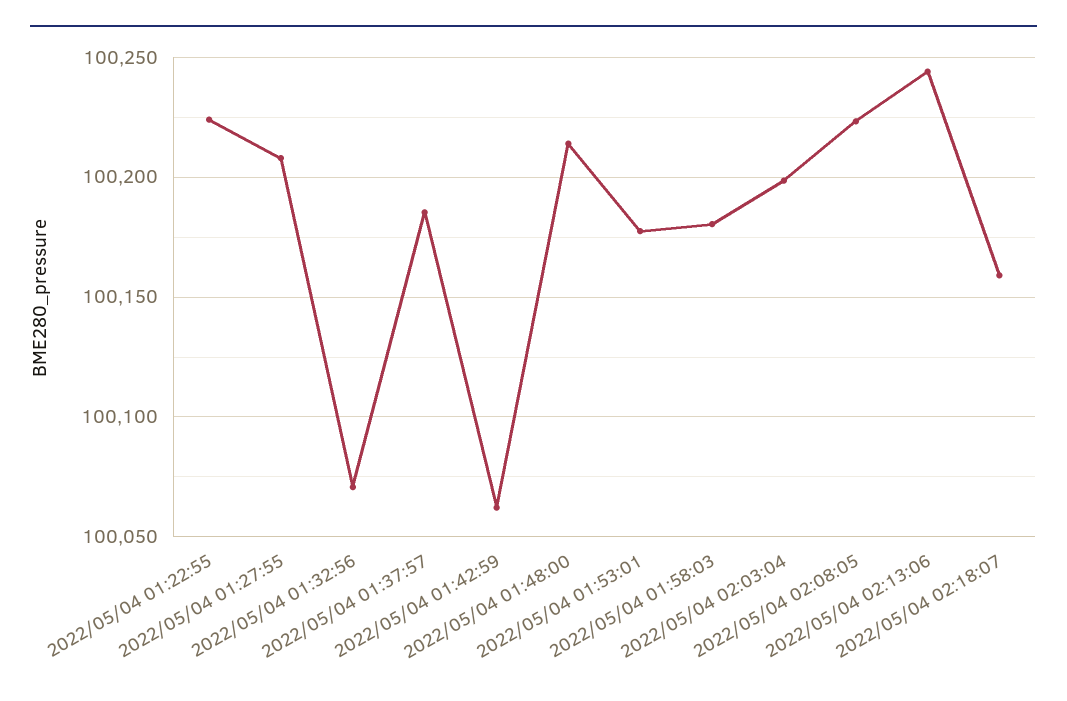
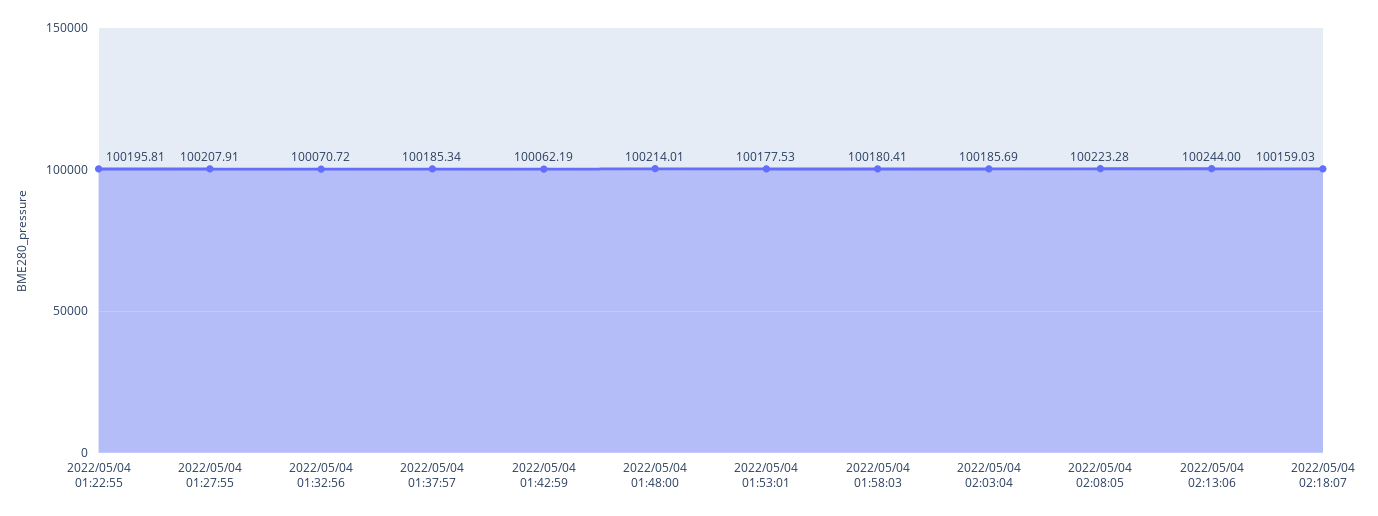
2022/05/04 01:22:55: 100225 -> 100195.81
2022/05/04 02:03:04: 100200 -> 100185.69

